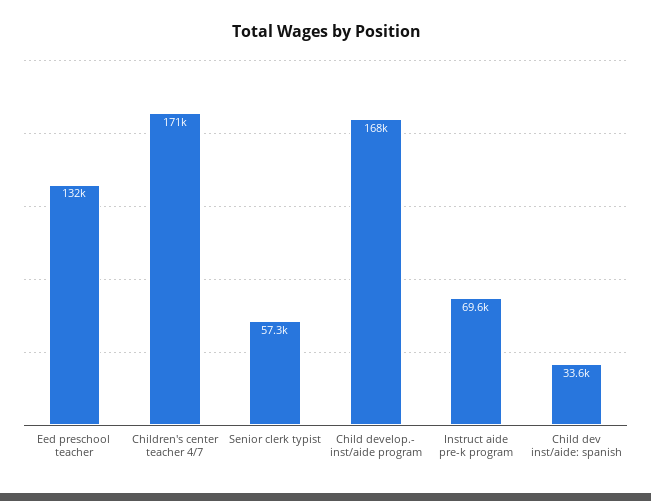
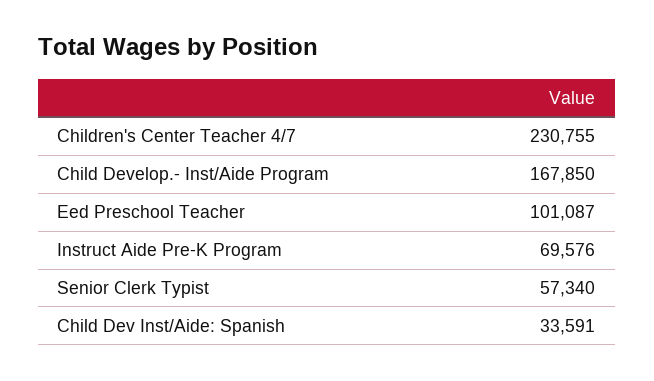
Eed preschool teacher: 132000 -> 101087
Children's center teacher 4/7: 171000 -> 230755

